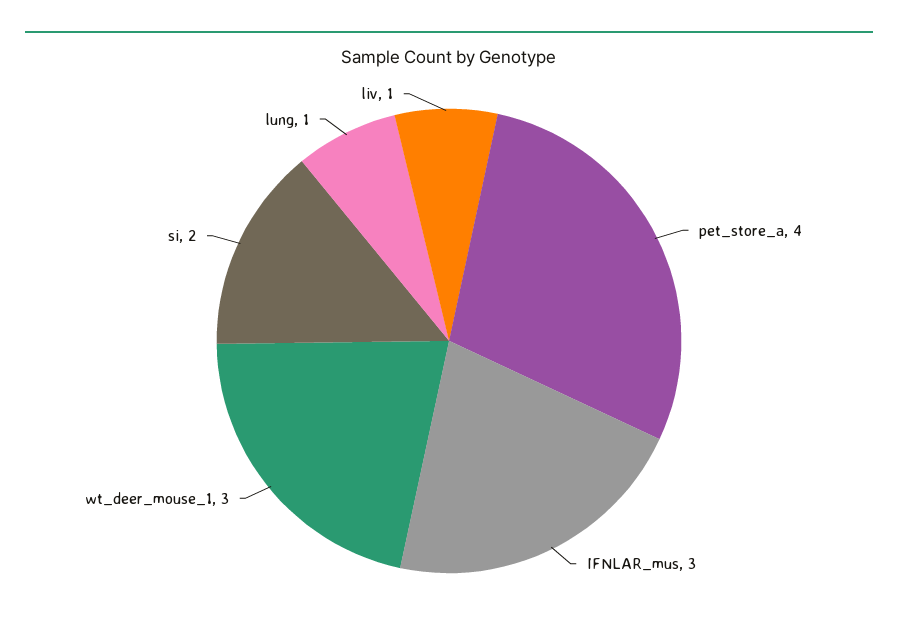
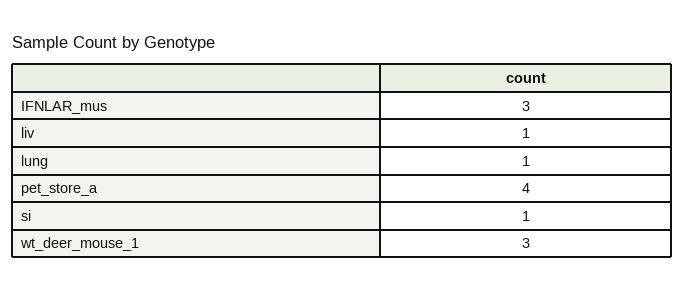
si: 2 -> 1

